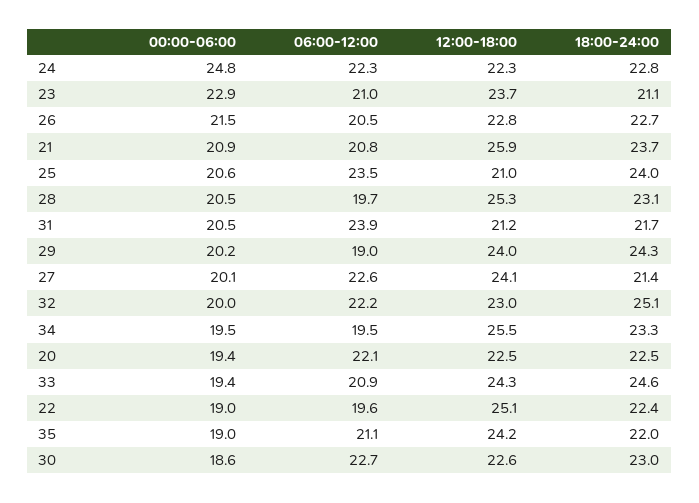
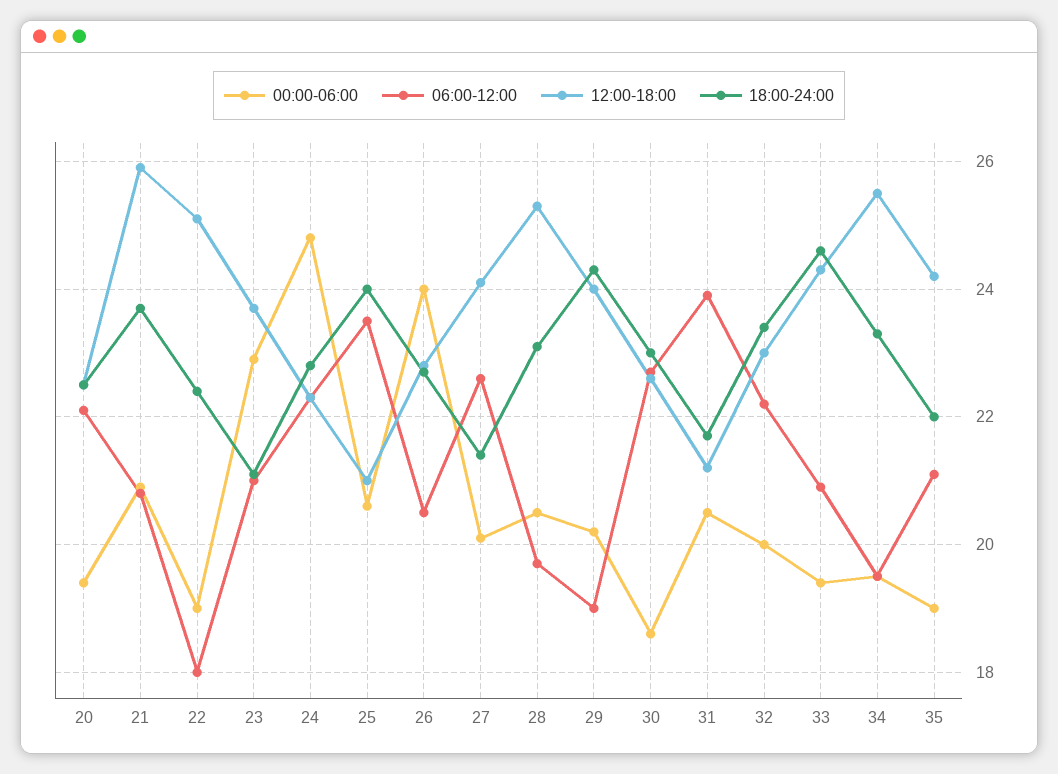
00:00-06:00, 26: 21.5 -> 24
18:00-24:00, 32: 25.1 -> 23.5
06:00-12:00, 22: 19.6 -> 18

